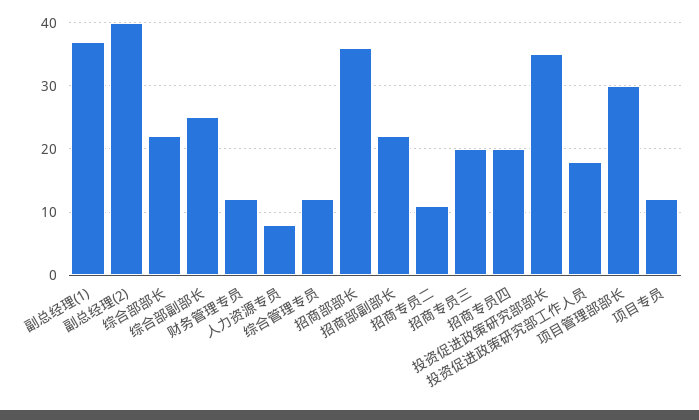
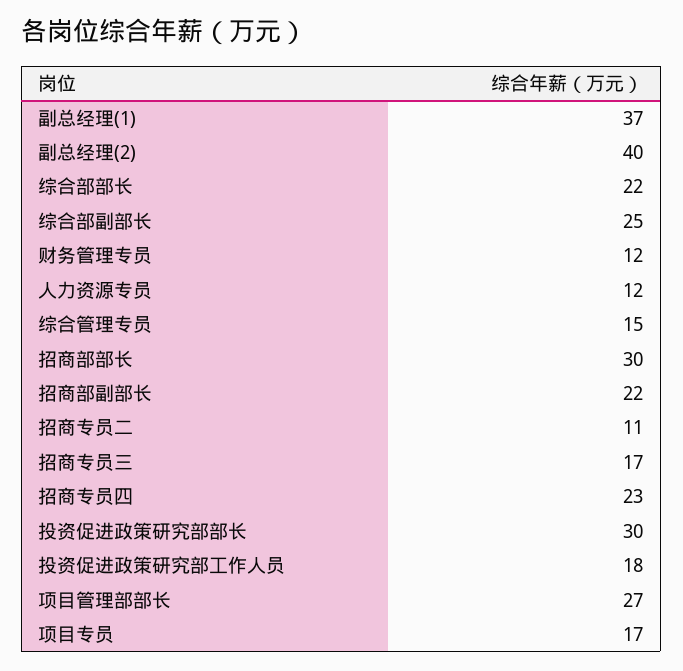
人力资源专员: 8 -> 12
综合管理专员: 12 -> 15
招商部部长: 36 -> 30
招商专员三: 20 -> 17
招商专员四: 20 -> 23
投资促进政策研究部部长: 35 -> 30
项目管理部部长: 30 -> 27
项目专员: 12 -> 17

